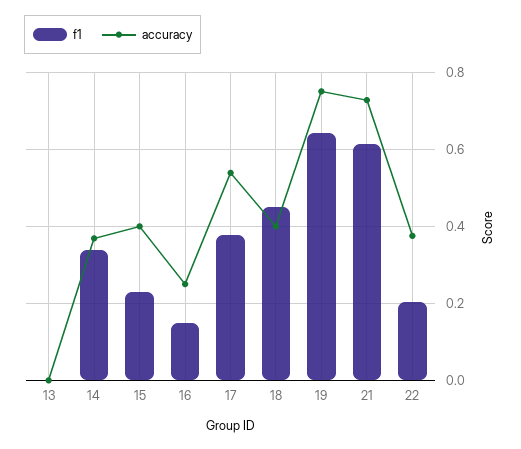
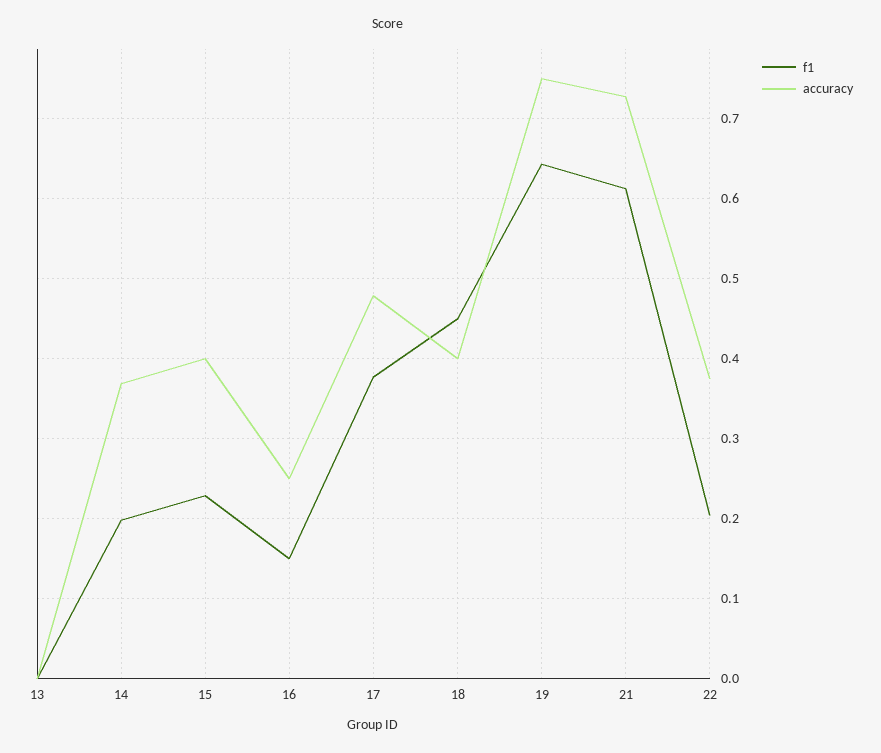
f1, 14: 0.34 -> 0.2
accuracy, 17: 0.54 -> 0.48

